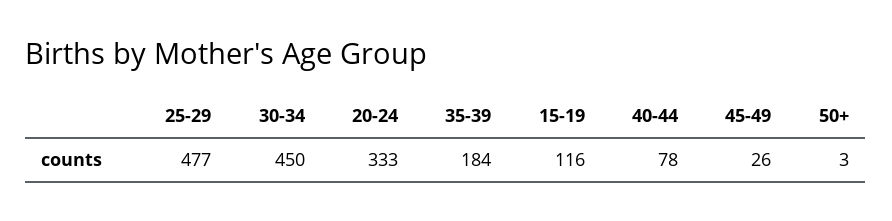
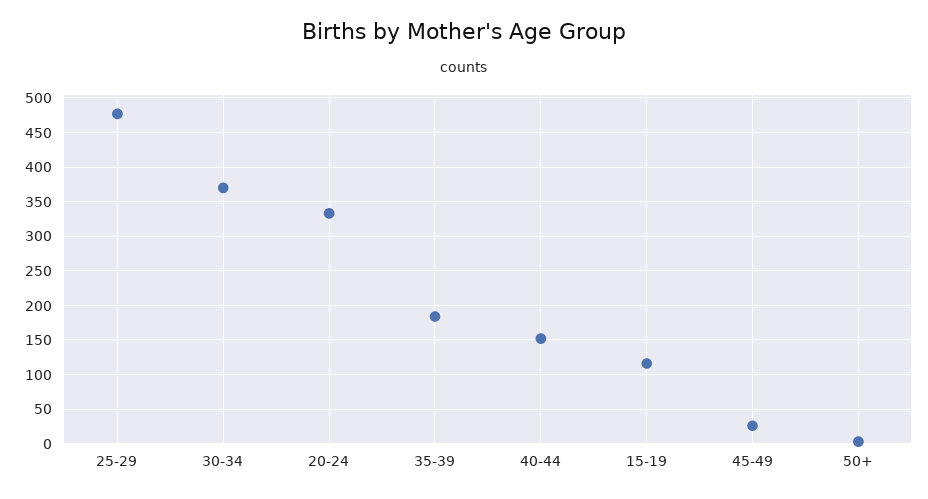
30-34: 450 -> 370
40-44: 78 -> 150

